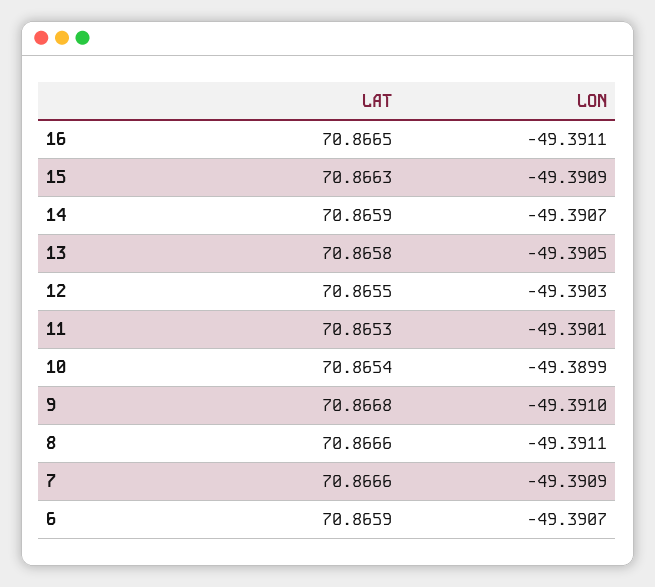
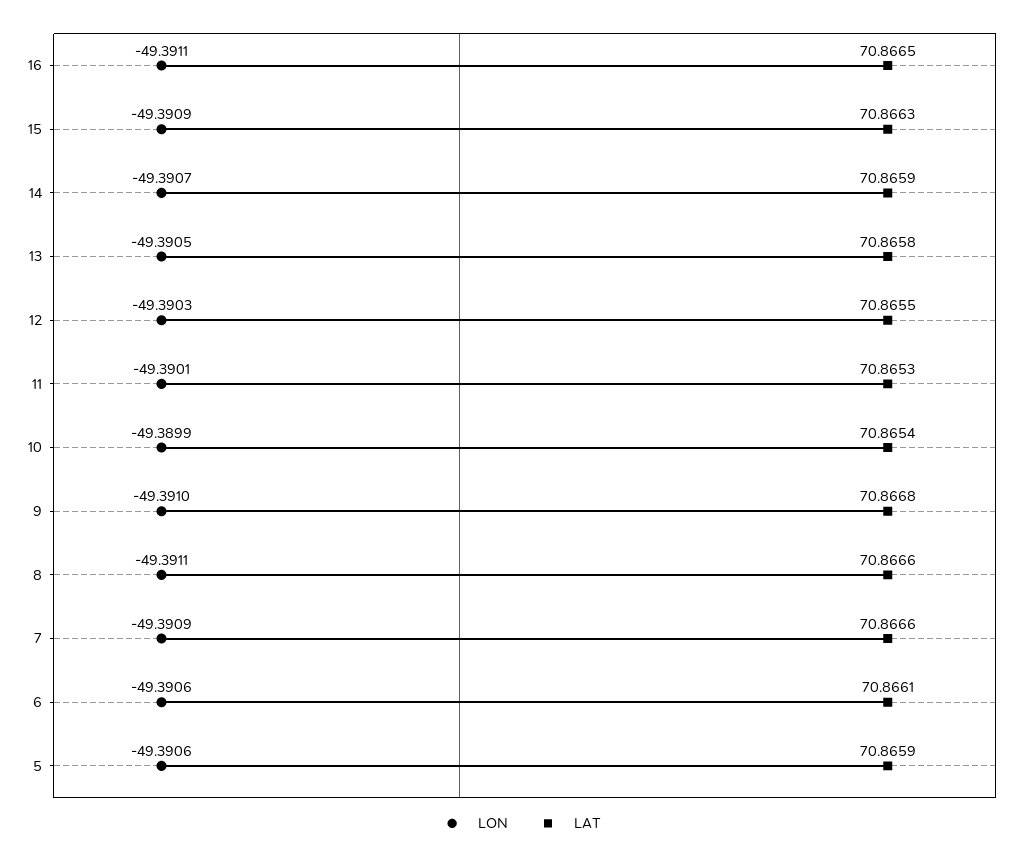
LAT, 6: 70.8659 -> 70.8661
LON, 6: -49.3907 -> -49.3906
LON, 5: none -> -49.3906
LAT, 5: none -> 70.8659

